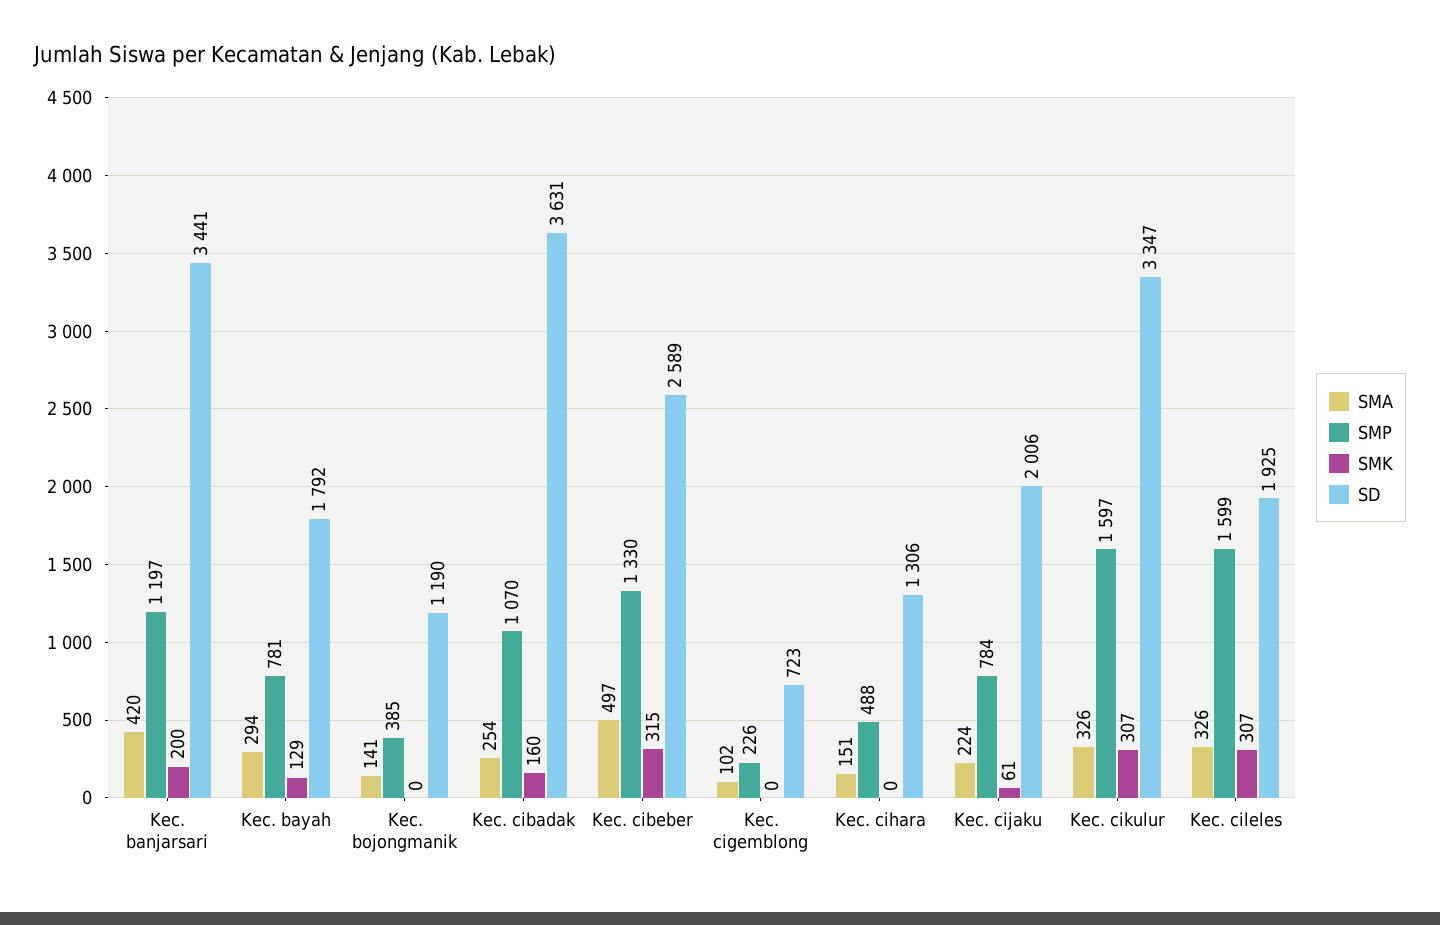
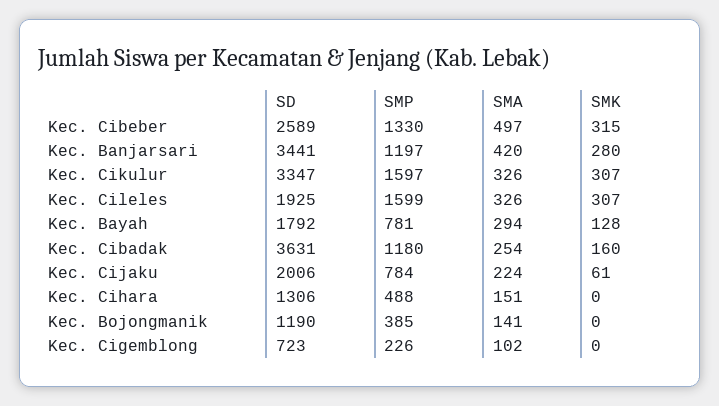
SMK, Kec. banjarsari: 200 -> 280
SMK, Kec. bayah: 129 -> 128
SMP, Kec. cibadak: 1070 -> 1180

